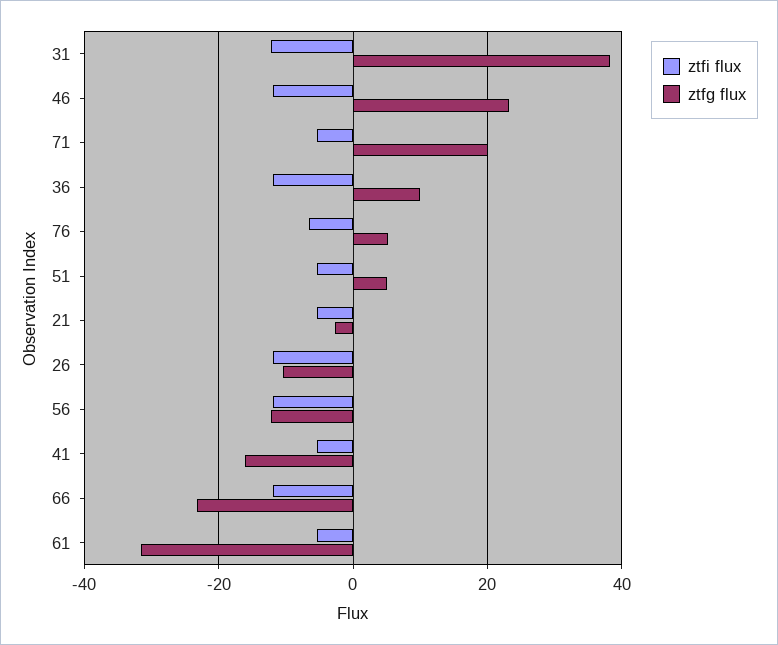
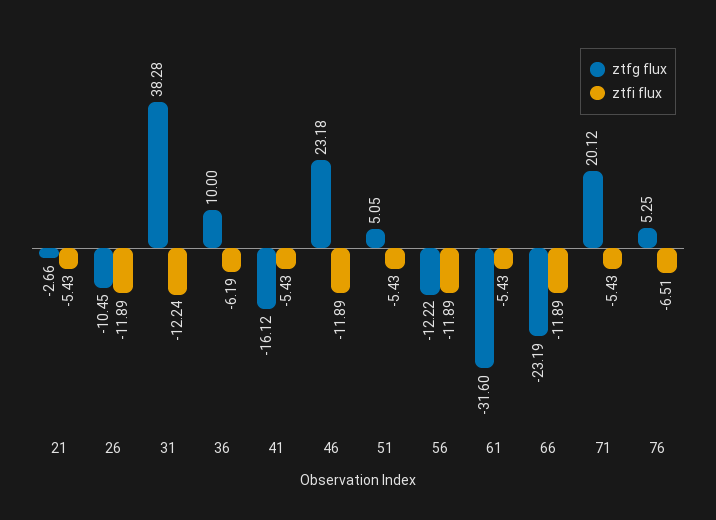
ztfi flux, 36: -12 -> -6.19

